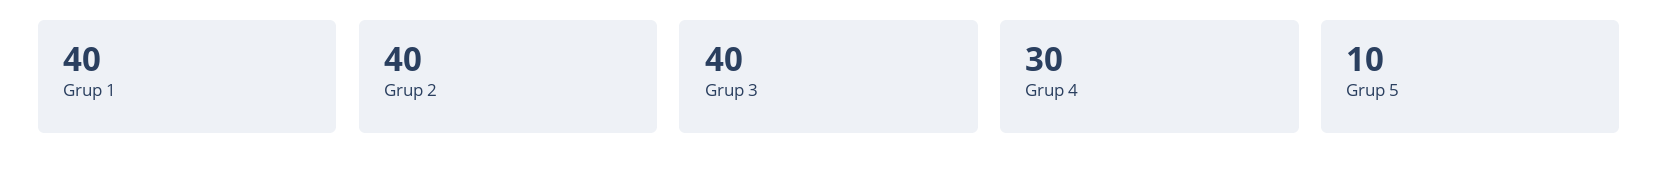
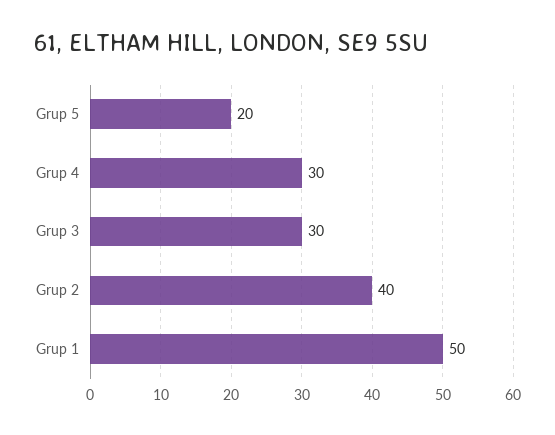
Grup 1: 40 -> 50
Grup 3: 40 -> 30
Grup 5: 10 -> 20

